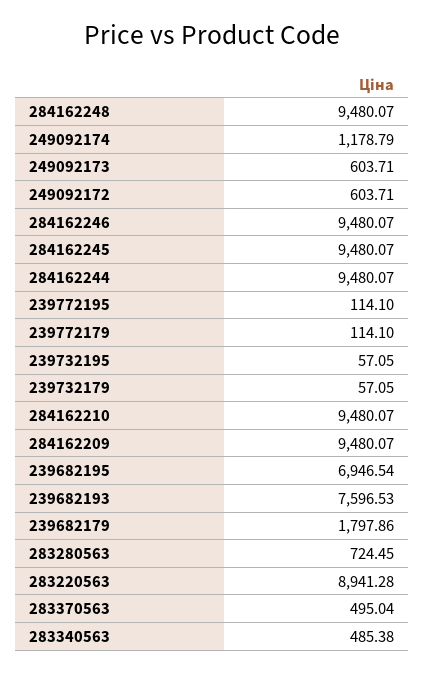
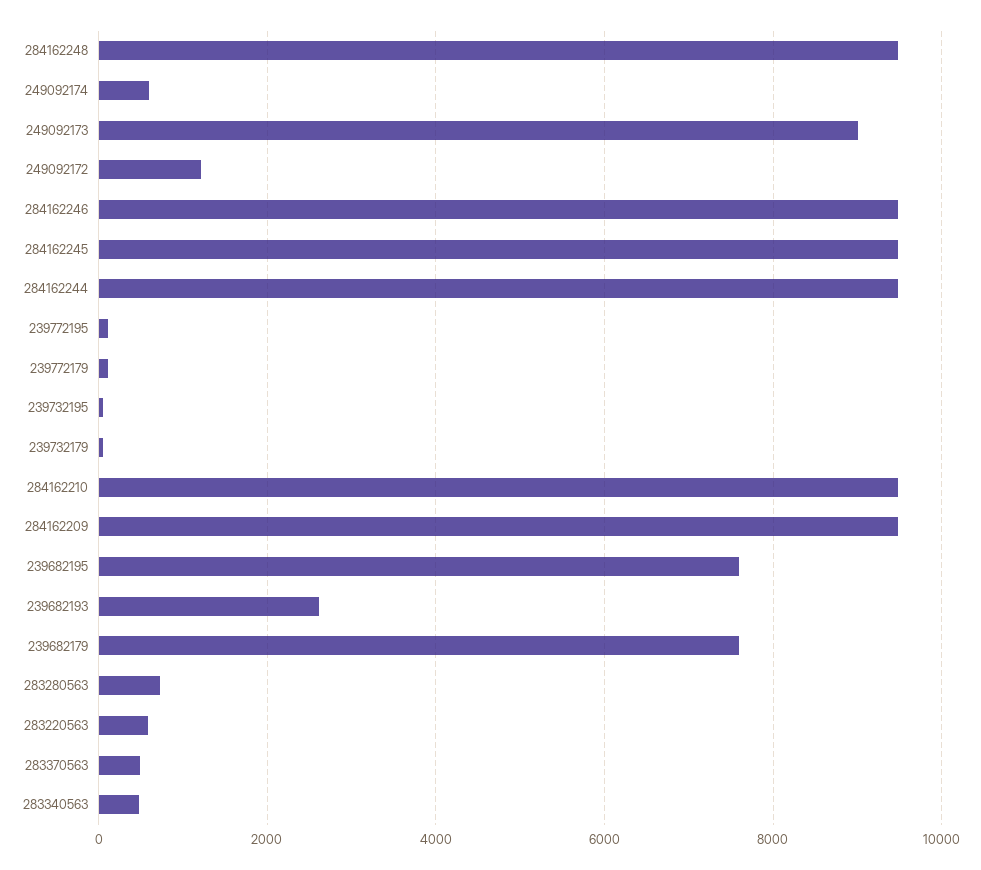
249092174: 1178.79 -> 600
249092173: 603.71 -> 9000
249092172: 603.71 -> 1200
239682195: 6946.54 -> 7600
239682193: 7596.53 -> 2600
239682179: 1797.86 -> 7600
283220563: 8941.28 -> 600

